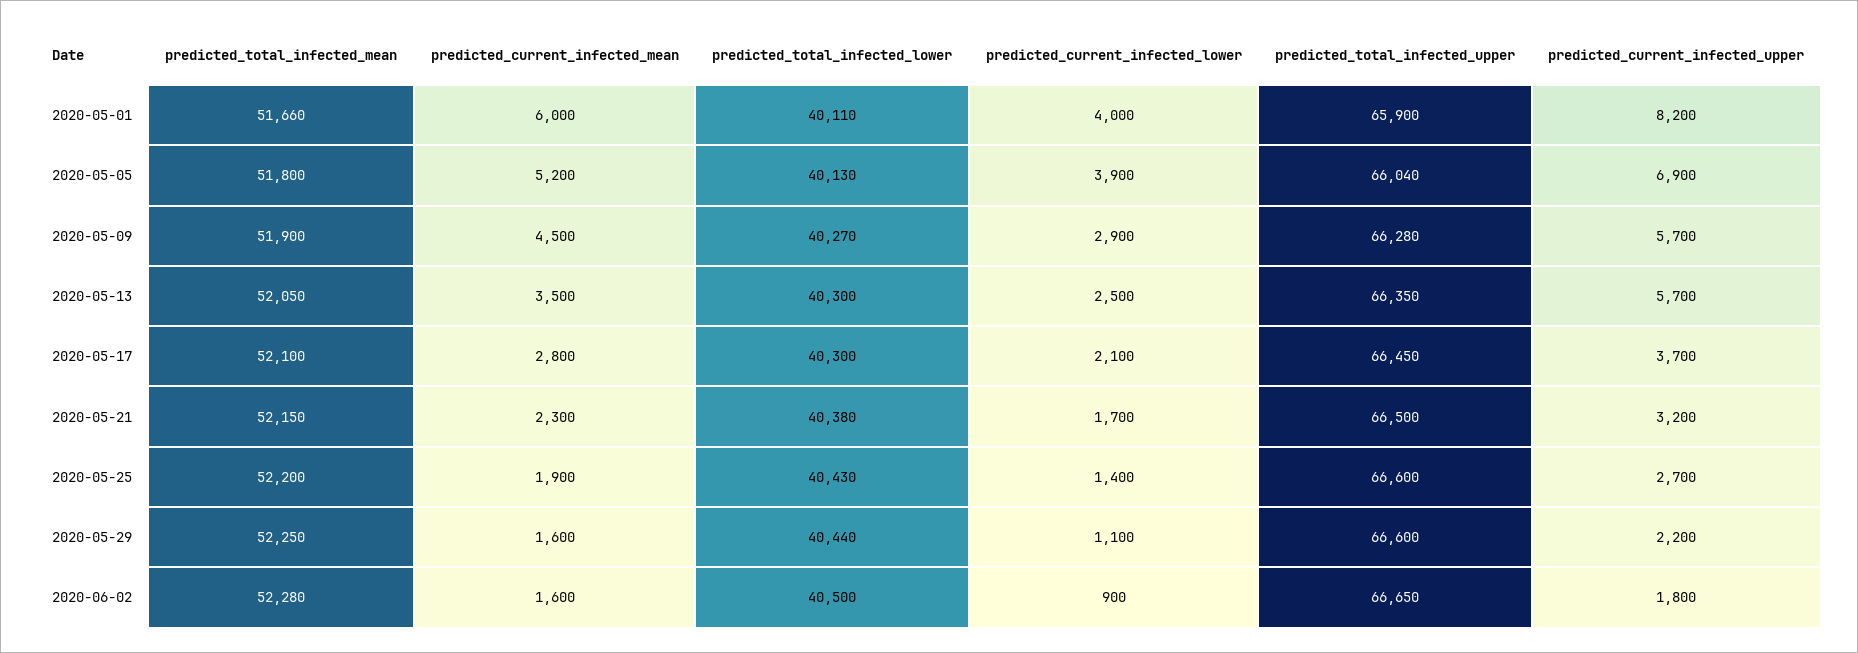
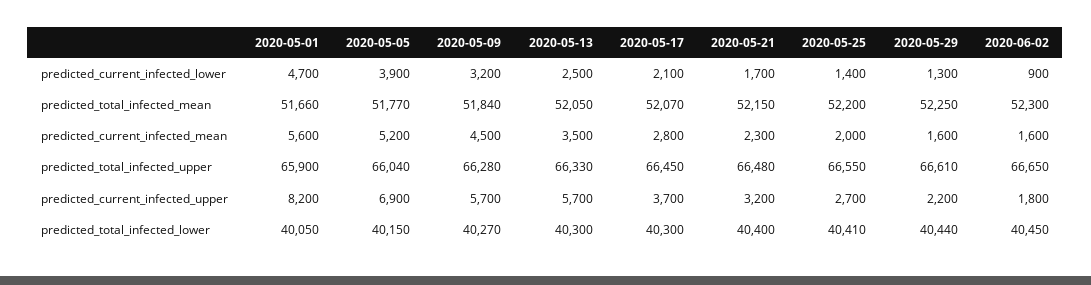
predicted_current_infected_mean, 2020-05-01: 6000 -> 5600
predicted_total_infected_lower, 2020-05-01: 40110 -> 40050
predicted_current_infected_lower, 2020-05-01: 4000 -> 4700
predicted_total_infected_mean, 2020-05-05: 51800 -> 51770
predicted_total_infected_lower, 2020-05-05: 40130 -> 40150
predicted_total_infected_mean, 2020-05-09: 51900 -> 51840
predicted_current_infected_lower, 2020-05-09: 2900 -> 3200
predicted_total_infected_upper, 2020-05-13: 66350 -> 66330
predicted_total_infected_mean, 2020-05-17: 52100 -> 52070
predicted_total_infected_lower, 2020-05-21: 40380 -> 40400
predicted_total_infected_upper, 2020-05-21: 66500 -> 66480
predicted_current_infected_mean, 2020-05-25: 1900 -> 2000
predicted_total_infected_lower, 2020-05-25: 40430 -> 40410
predicted_total_infected_upper, 2020-05-25: 66600 -> 66550
predicted_current_infected_lower, 2020-05-29: 1100 -> 1300
predicted_total_infected_upper, 2020-05-29: 66600 -> 66610
predicted_total_infected_mean, 2020-06-02: 52280 -> 52300
predicted_total_infected_lower, 2020-06-02: 40500 -> 40450

